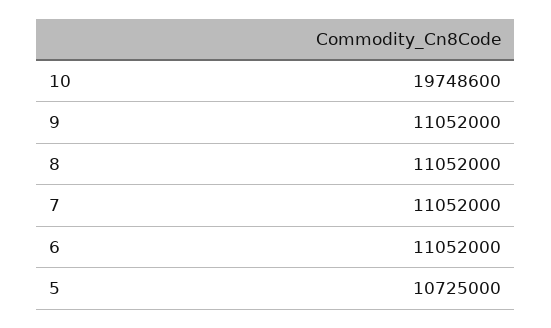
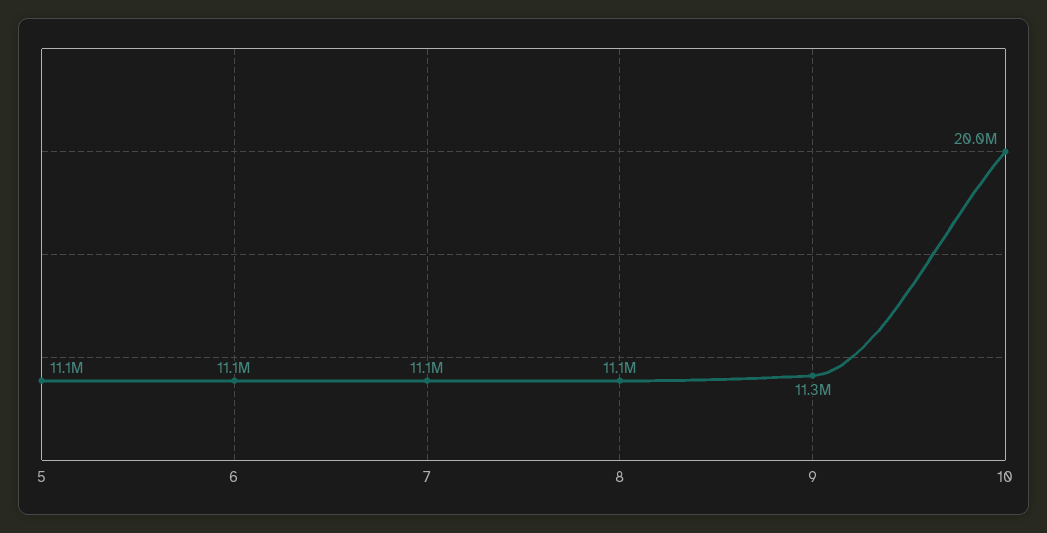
10: 19748600 -> 20000000
9: 11052000 -> 11300000
5: 10725000 -> 11100000

